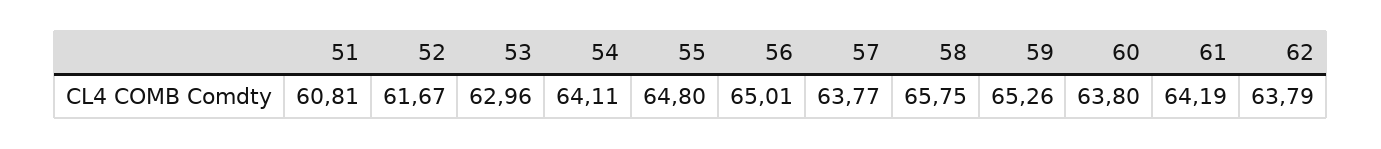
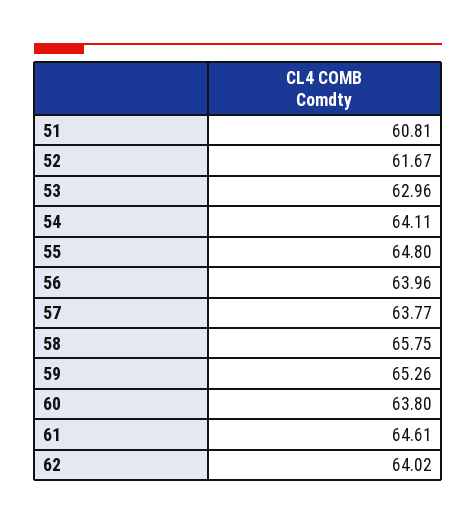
56: 65.01 -> 63.96
61: 64.19 -> 64.61
62: 63.79 -> 64.02

